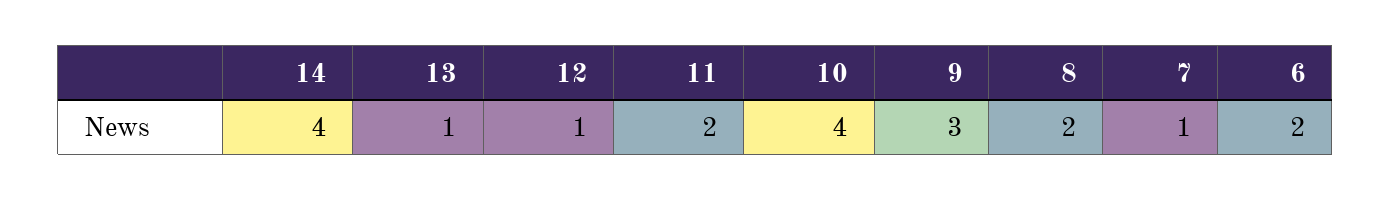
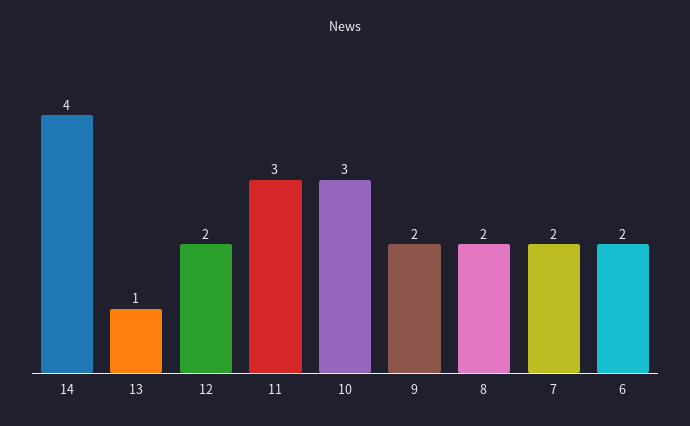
12: 1 -> 2
11: 2 -> 3
10: 4 -> 3
9: 3 -> 2
7: 1 -> 2

